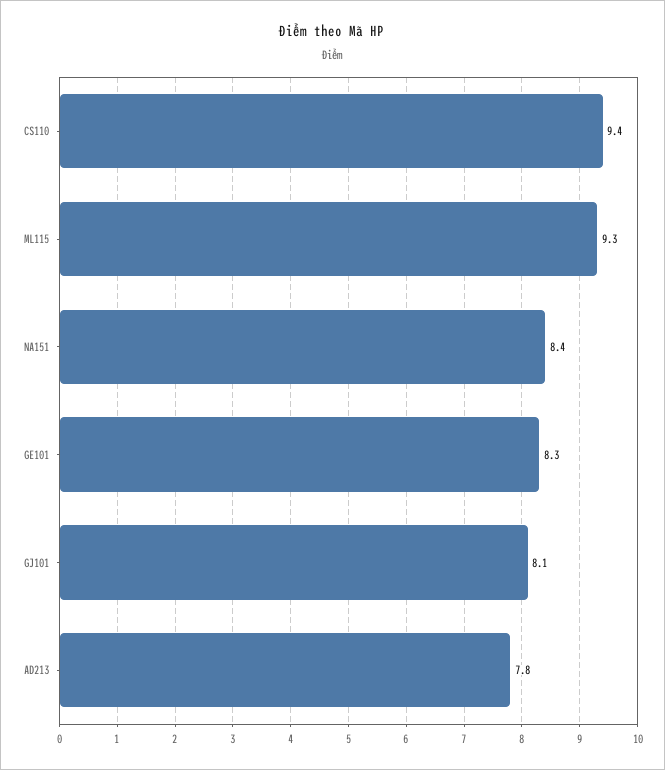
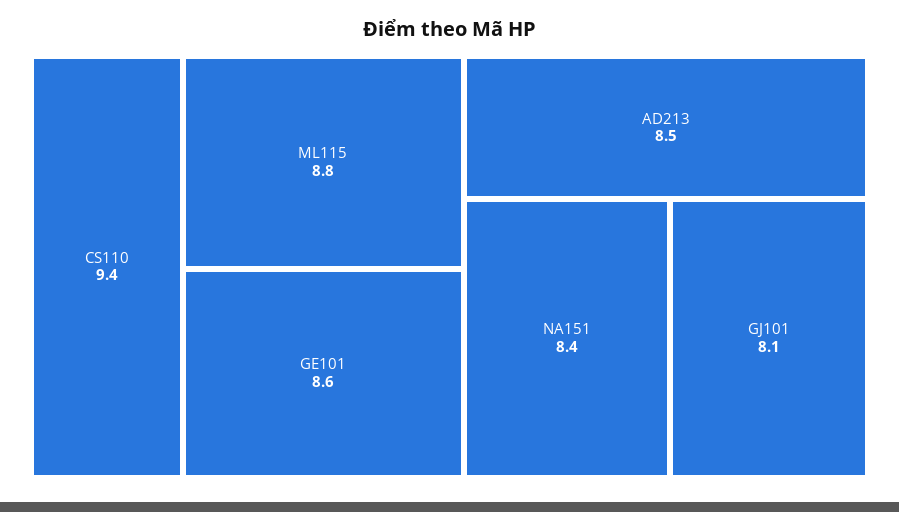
ML115: 9.3 -> 8.8
GE101: 8.3 -> 8.6
AD213: 7.8 -> 8.5

